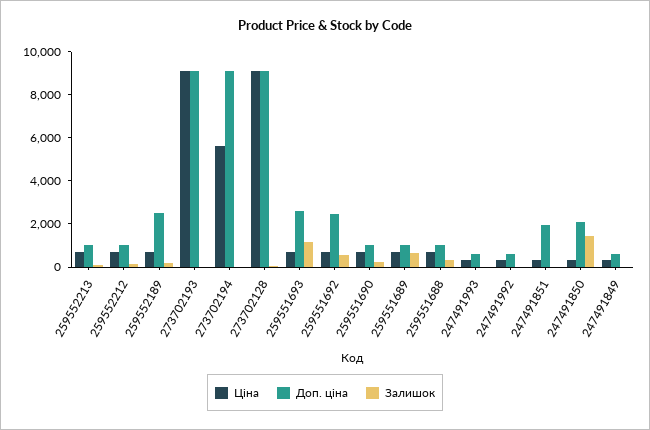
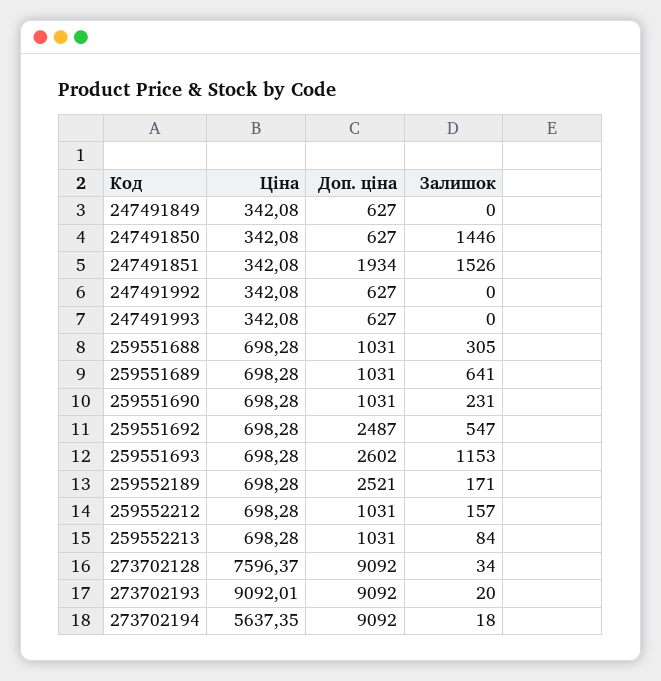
Ціна, 273702128: 9000 -> 7596.37
Залишок, 247491851: 0 -> 1526
Доп. ціна, 247491850: 2000 -> 627

